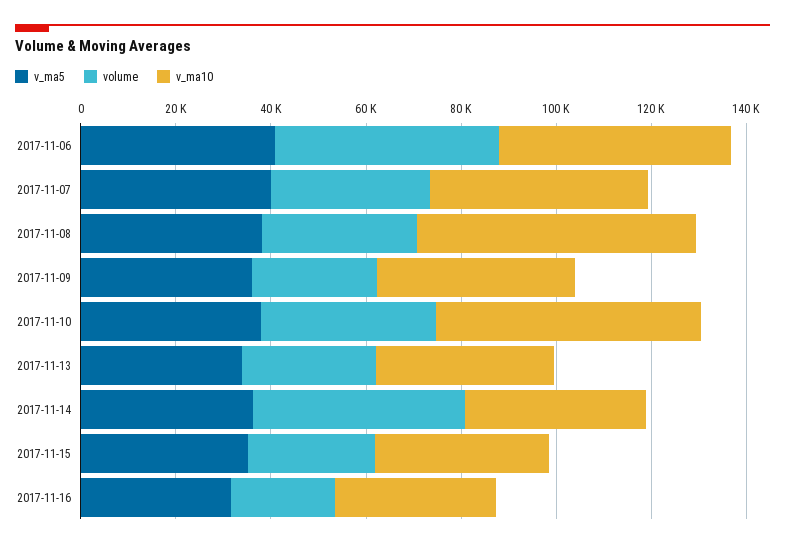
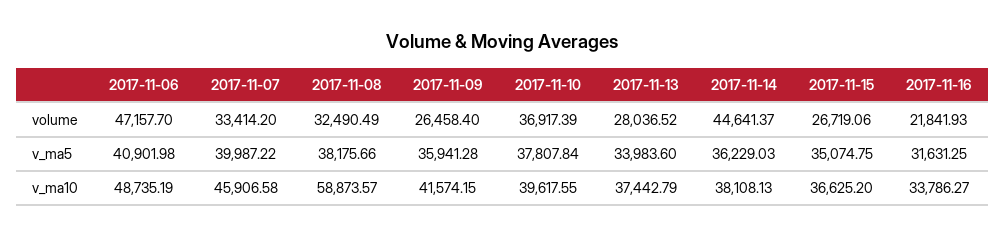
v_ma10, 2017-11-10: 55000 -> 39617.55

